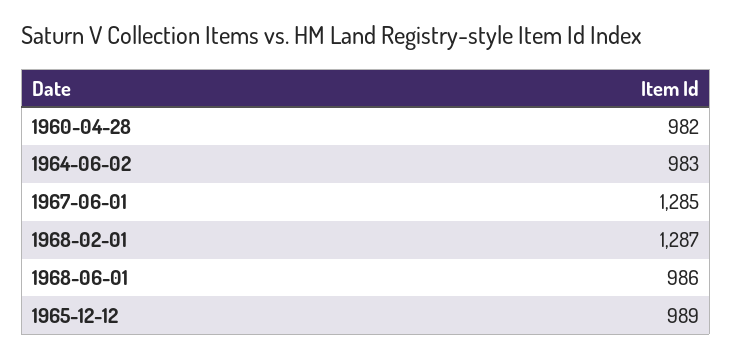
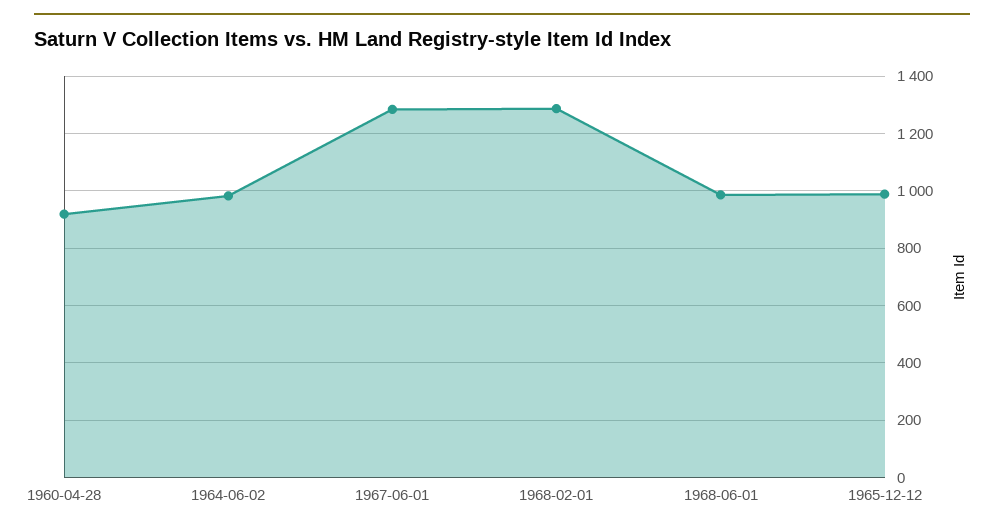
1960-04-28: 982 -> 925

